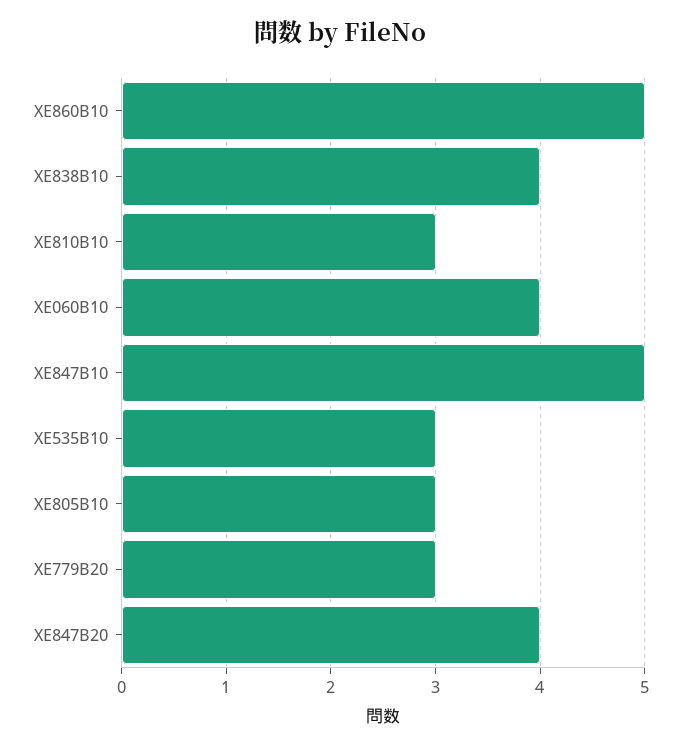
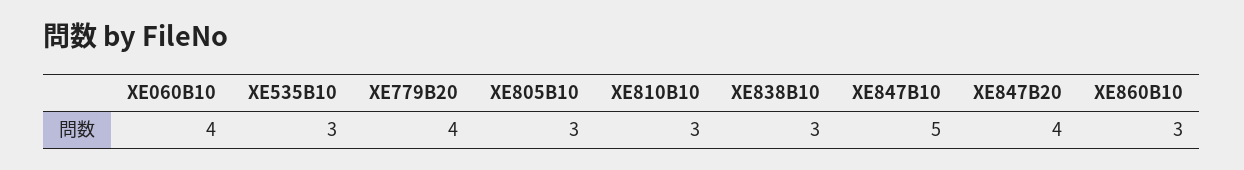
XE860B10: 5 -> 3
XE838B10: 4 -> 3
XE779B20: 3 -> 4

